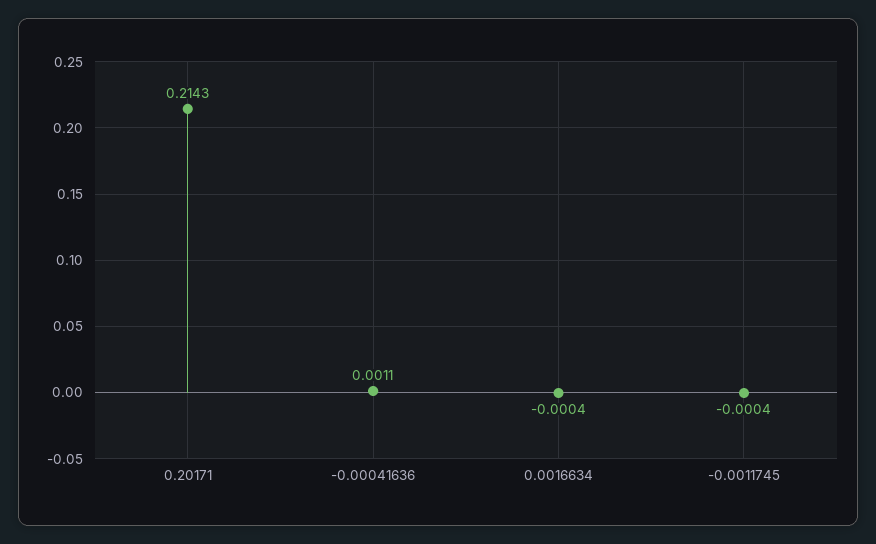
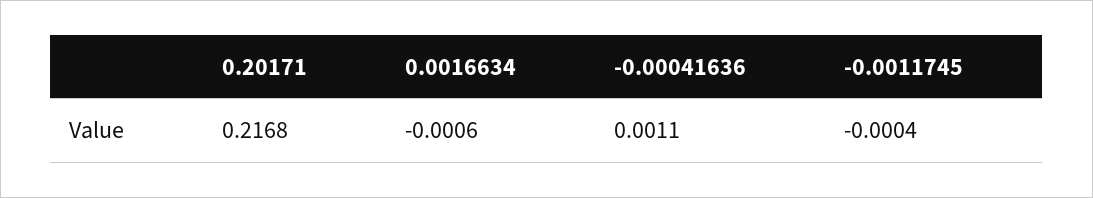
0.20171: 0.2143 -> 0.2168
0.0016634: -0.0004 -> -0.0006

